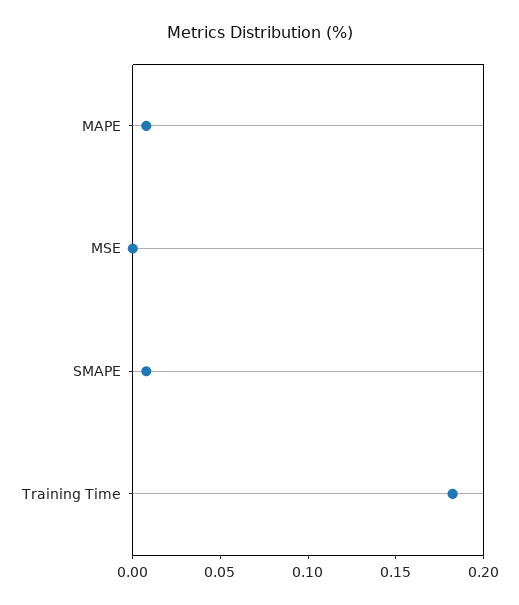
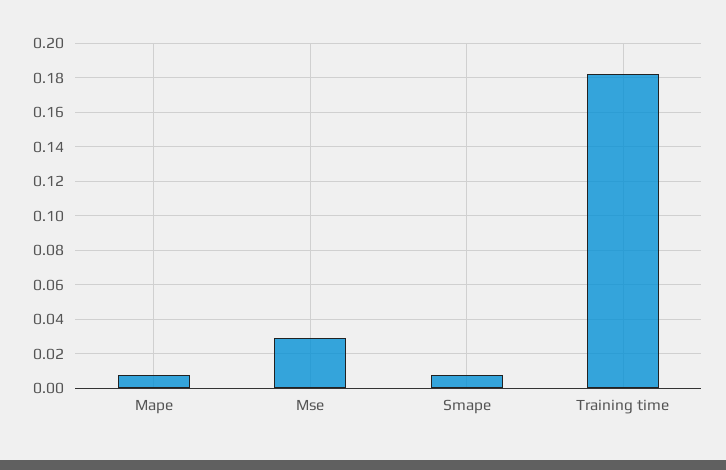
MSE: 0 -> 0.03

